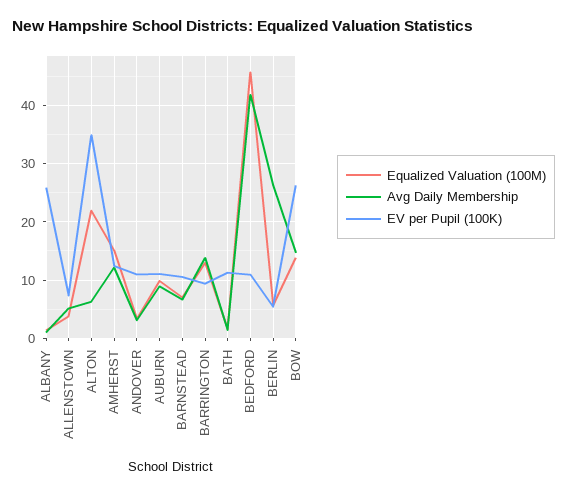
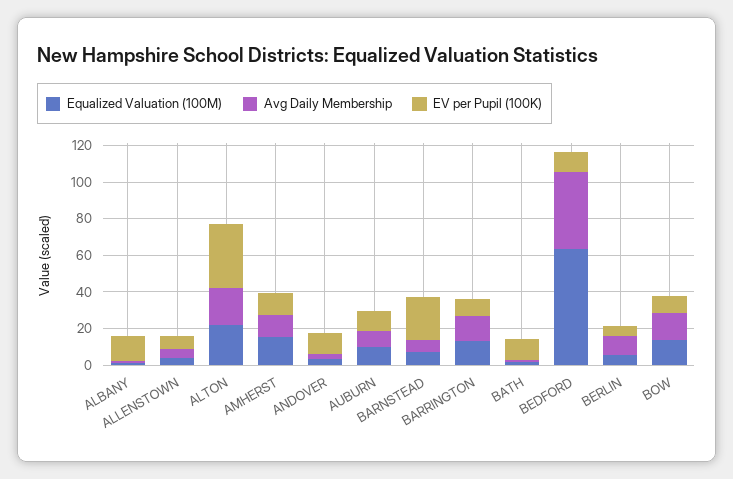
EV per Pupil (100K), ALBANY: 26 -> 15
Avg Daily Membership, ALTON: 6 -> 20
EV per Pupil (100K), BARNSTEAD: 10 -> 25
Equalized Valuation (100M), BEDFORD: 46 -> 65
Avg Daily Membership, BERLIN: 26 -> 10
EV per Pupil (100K), BOW: 26 -> 10

